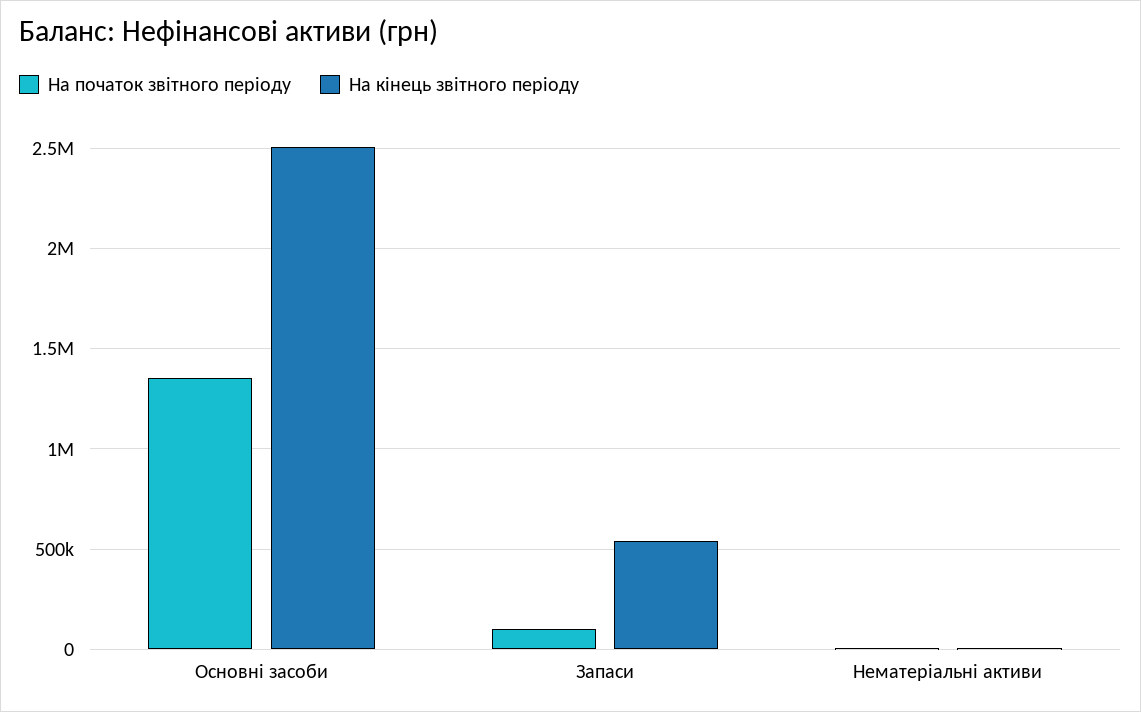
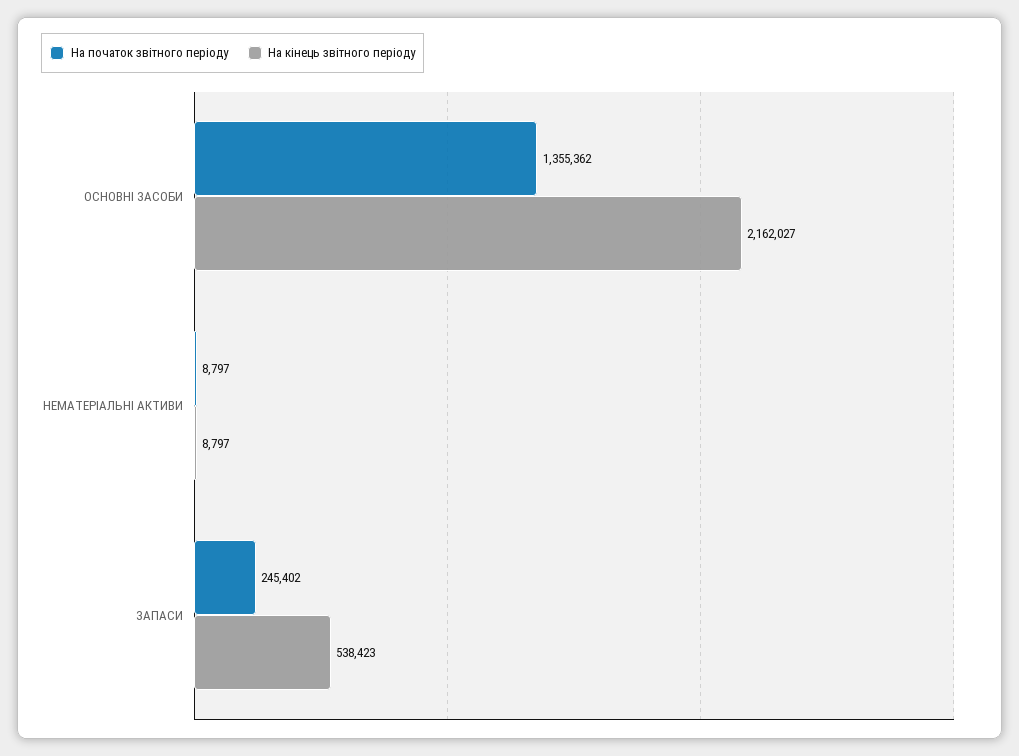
На кінець звітного періоду, Основні засоби: 2500000 -> 2162027
На початок звітного періоду, Запаси: 100000 -> 245402

